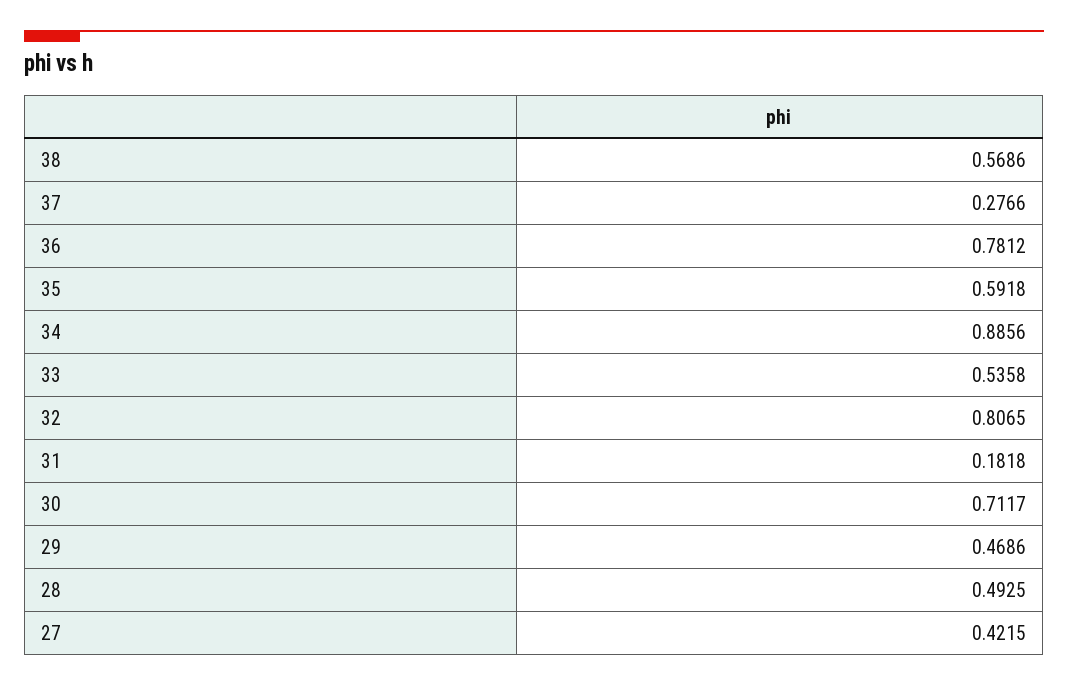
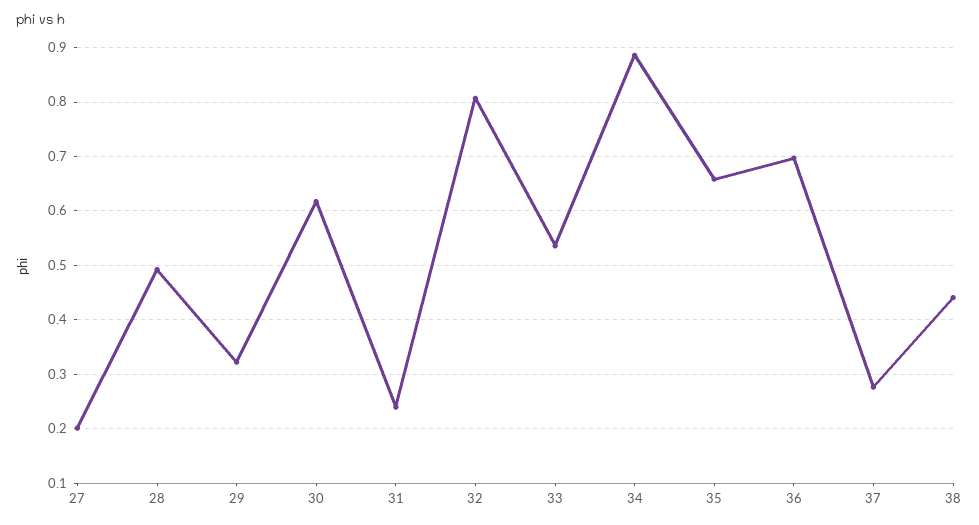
38: 0.5686 -> 0.44
36: 0.7812 -> 0.7
35: 0.5918 -> 0.66
31: 0.1818 -> 0.24
30: 0.7117 -> 0.62
29: 0.4686 -> 0.32
27: 0.4215 -> 0.2

